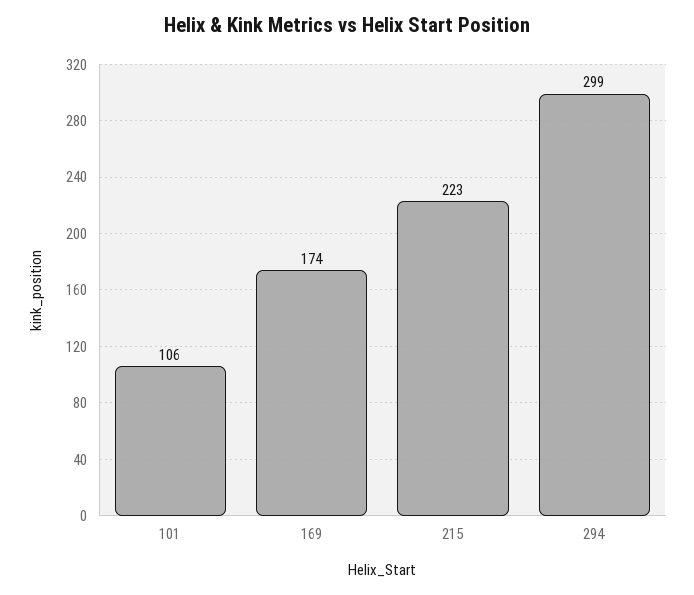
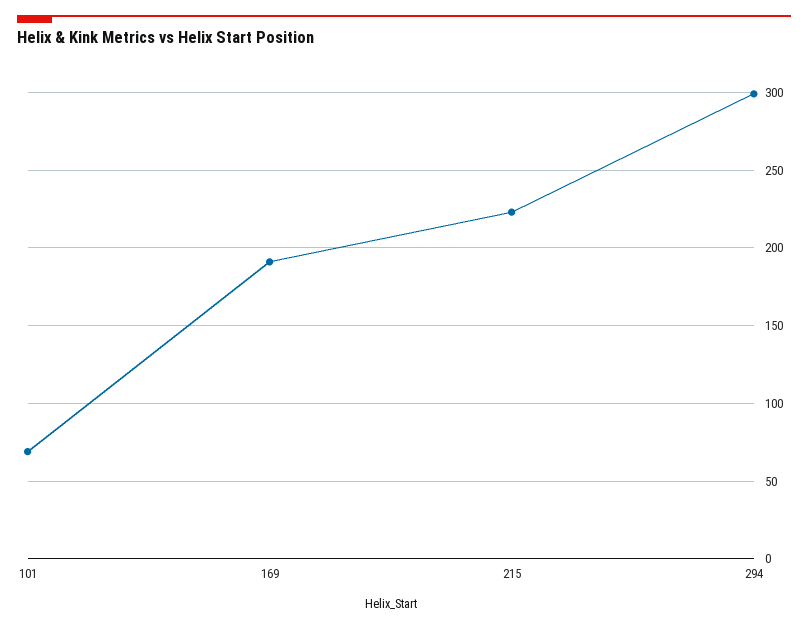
101: 106 -> 70
169: 174 -> 190

